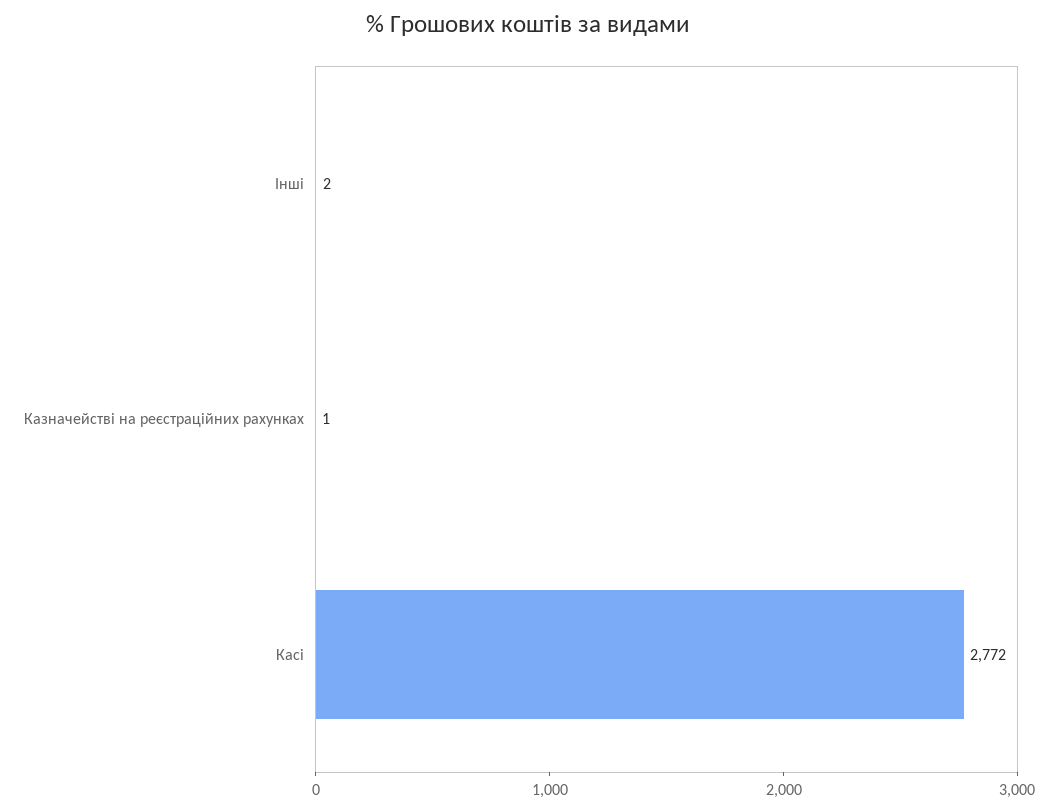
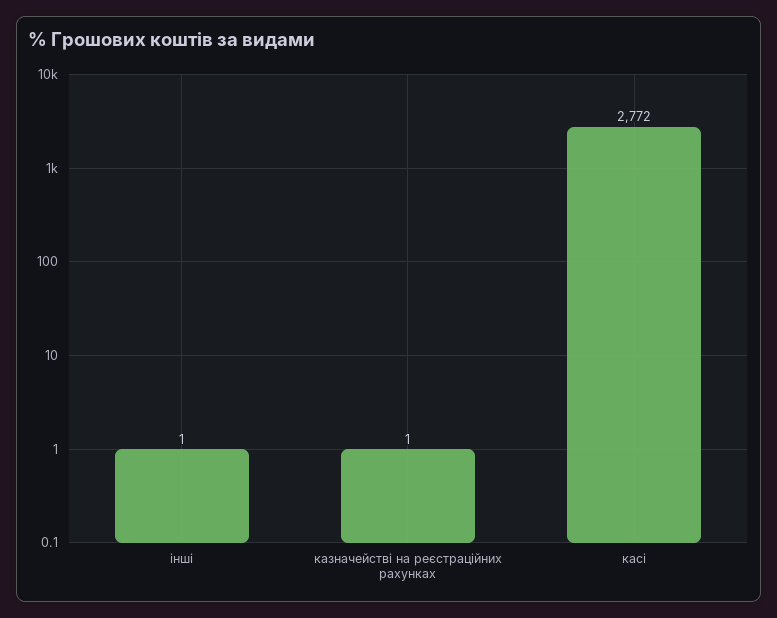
Інші: 2 -> 1

